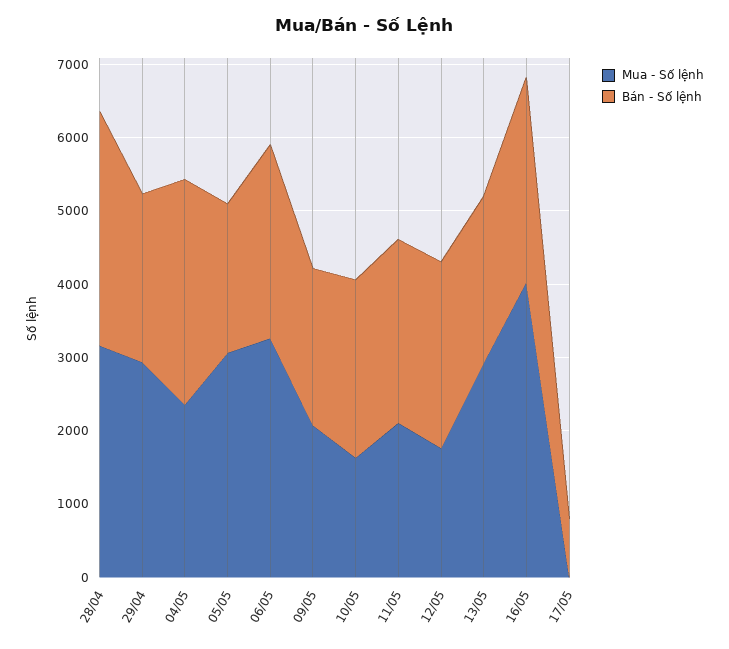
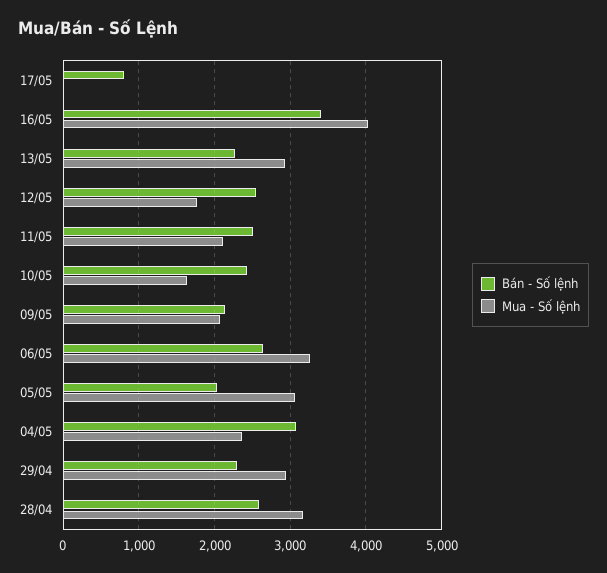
Bán - Số lệnh, 28/04: 3200 -> 2600
Bán - Số lệnh, 16/05: 2800 -> 3400

